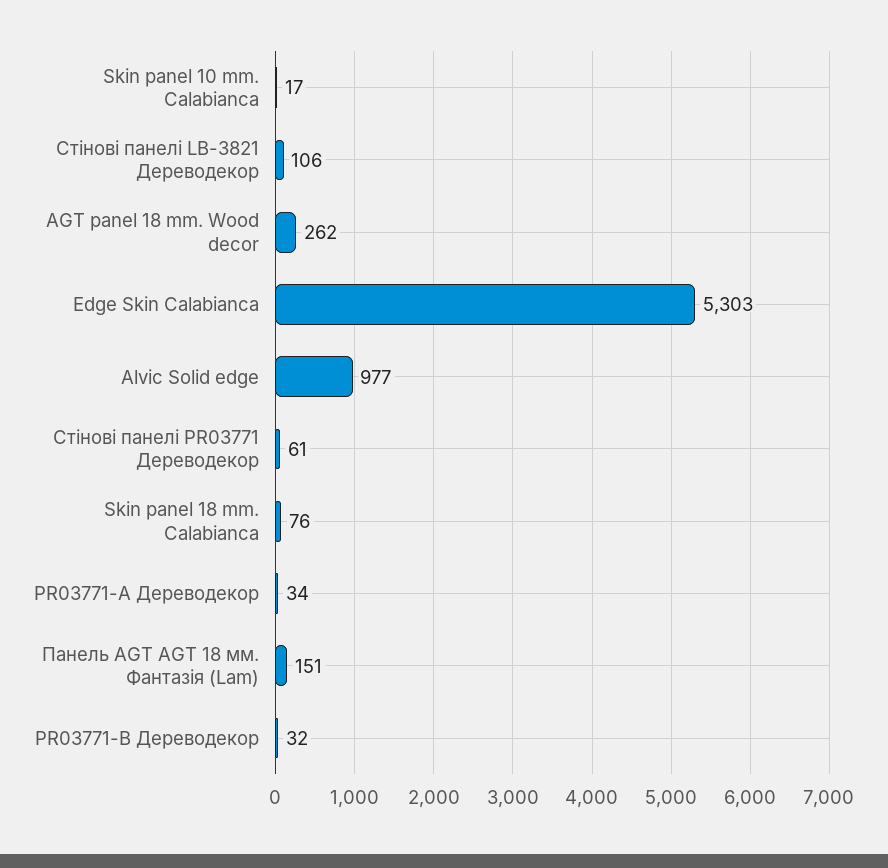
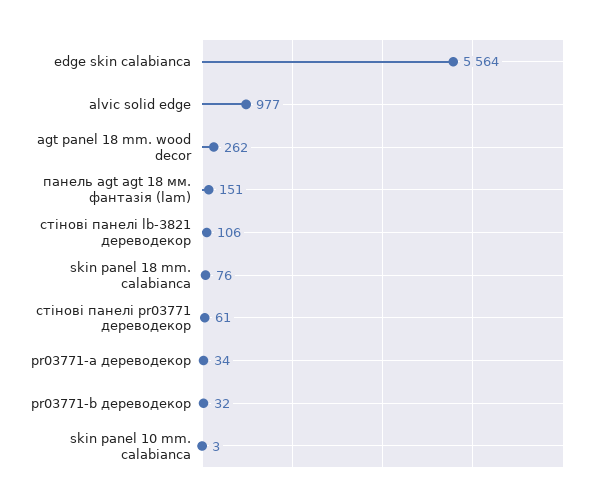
Skin panel 10 mm. Calabianca: 17 -> 3
Edge Skin Calabianca: 5303 -> 5564

